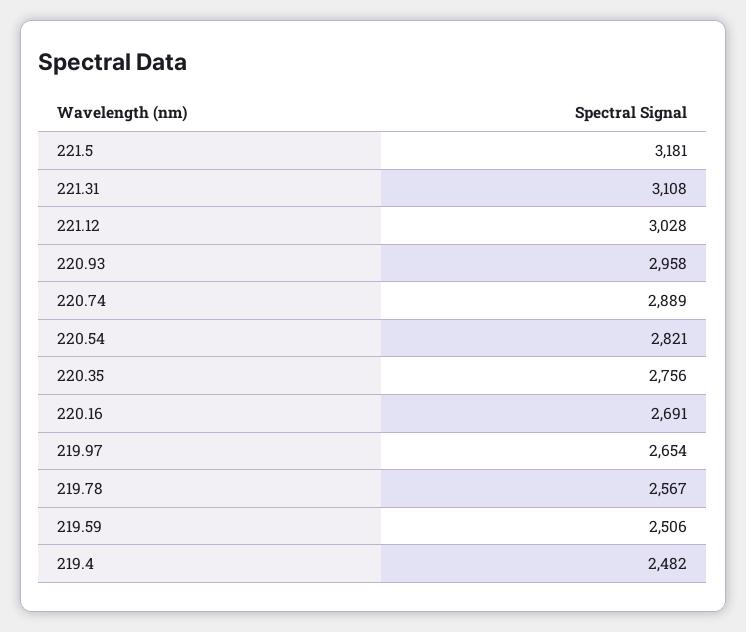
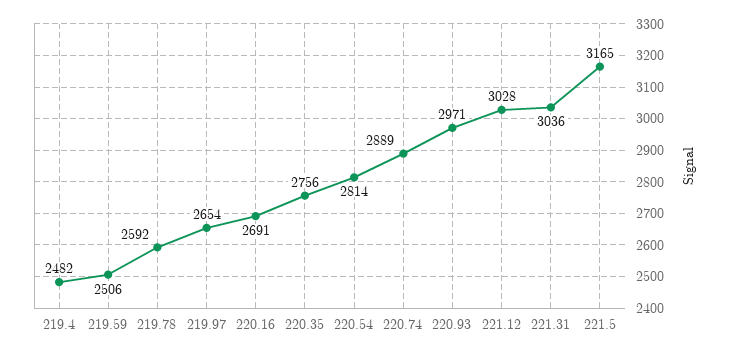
221.5: 3181 -> 3165
221.31: 3108 -> 3036
220.93: 2958 -> 2971
220.54: 2821 -> 2814
219.78: 2567 -> 2592

